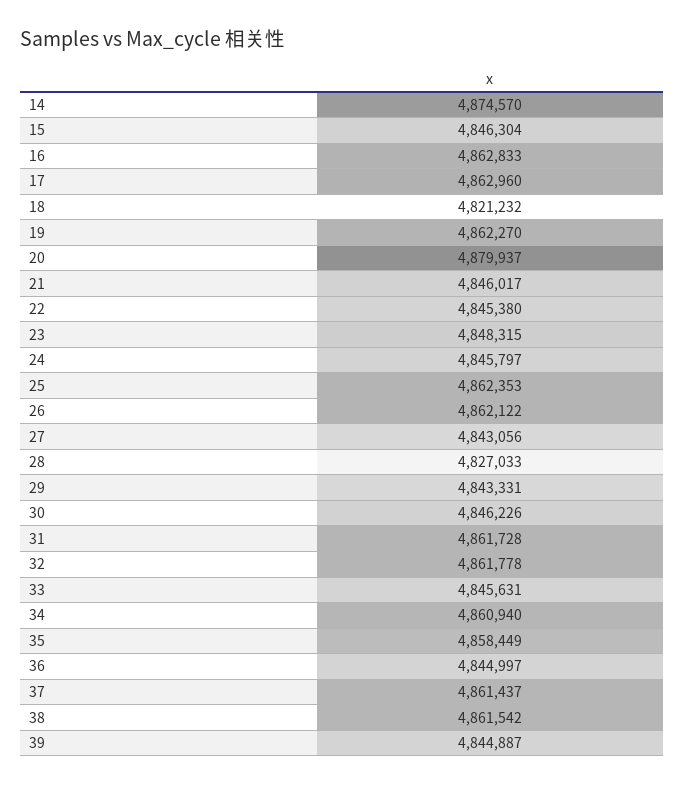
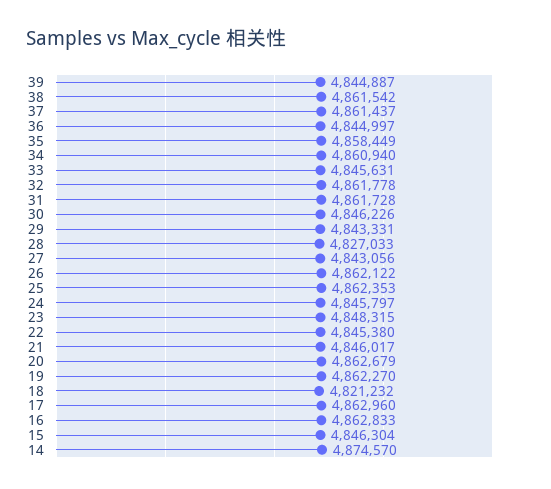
20: 4879937 -> 4862679

